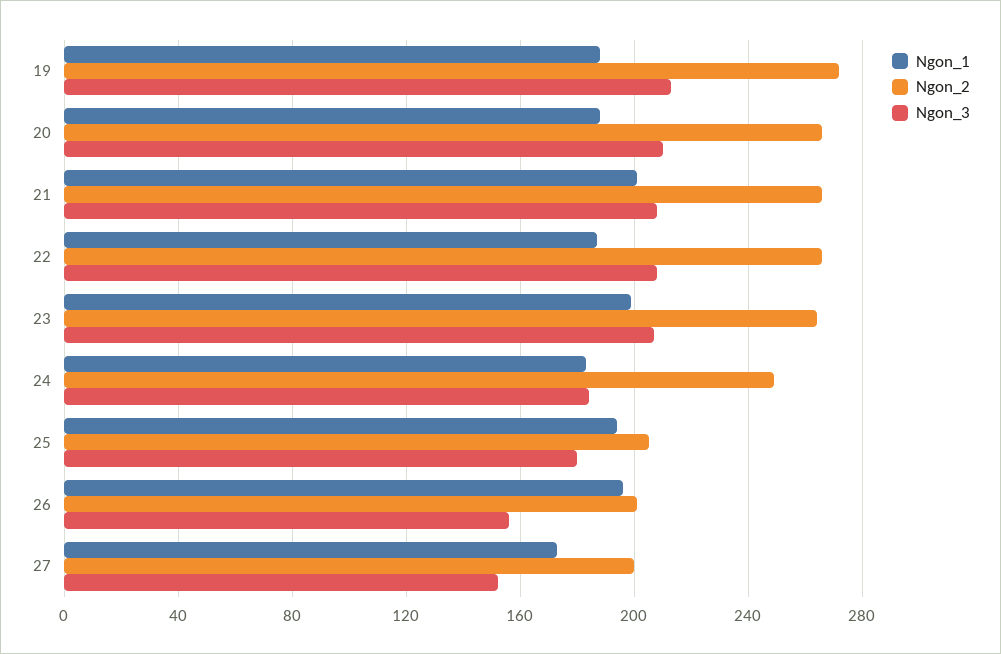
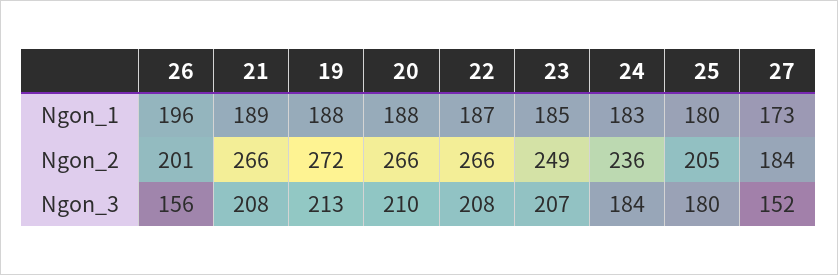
Ngon_1, 21: 200 -> 189
Ngon_1, 23: 200 -> 185
Ngon_2, 23: 265 -> 249
Ngon_2, 24: 250 -> 236
Ngon_1, 25: 195 -> 180
Ngon_2, 27: 200 -> 184

